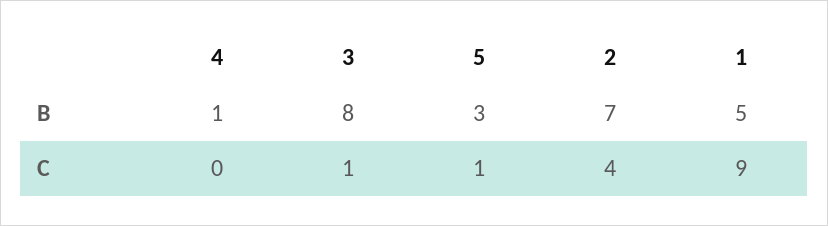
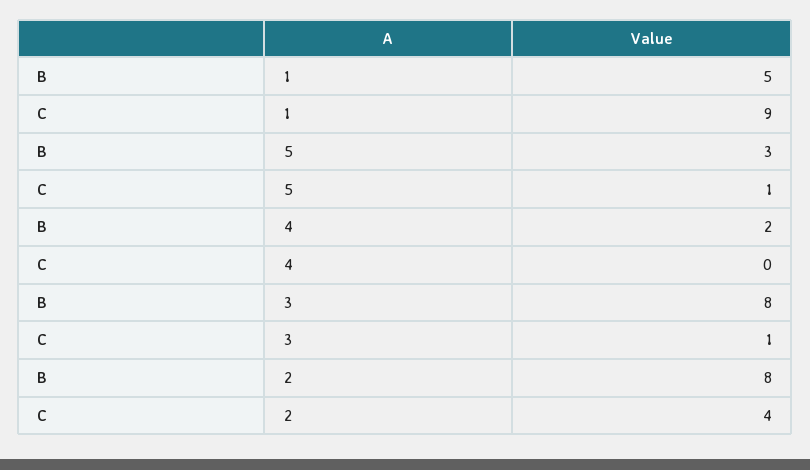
4, B: 1 -> 2
2, B: 7 -> 8

